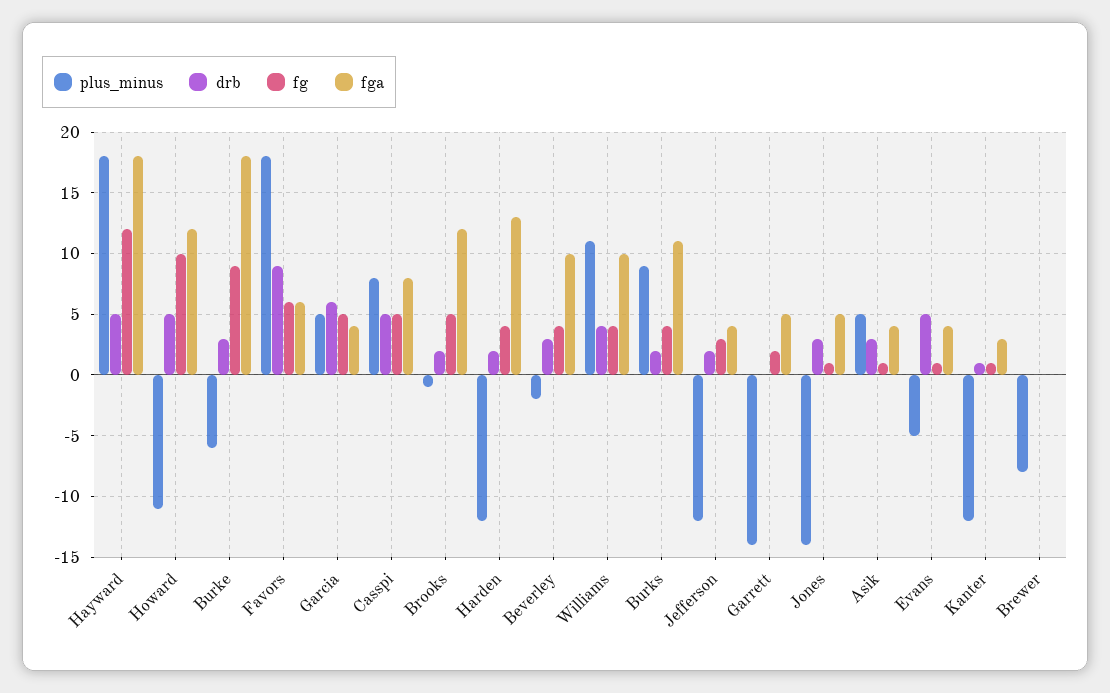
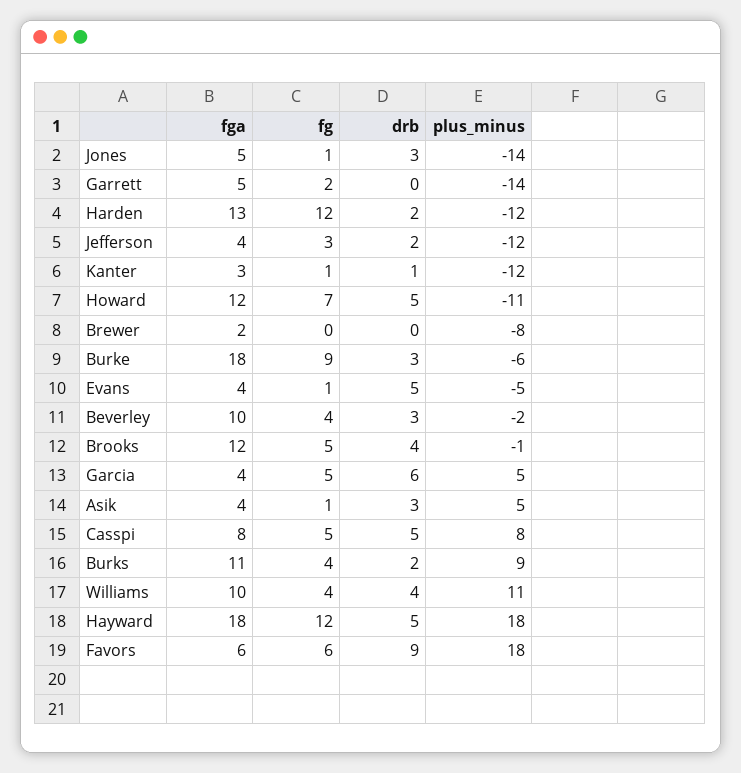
fg, Howard: 10 -> 7
drb, Brooks: 2 -> 4
fg, Harden: 4 -> 12
fga, Brewer: 0 -> 2

